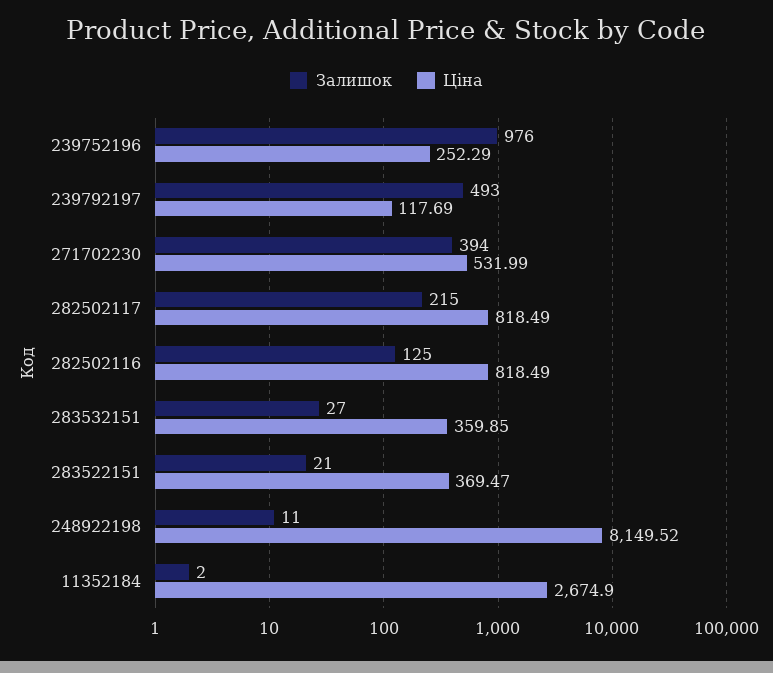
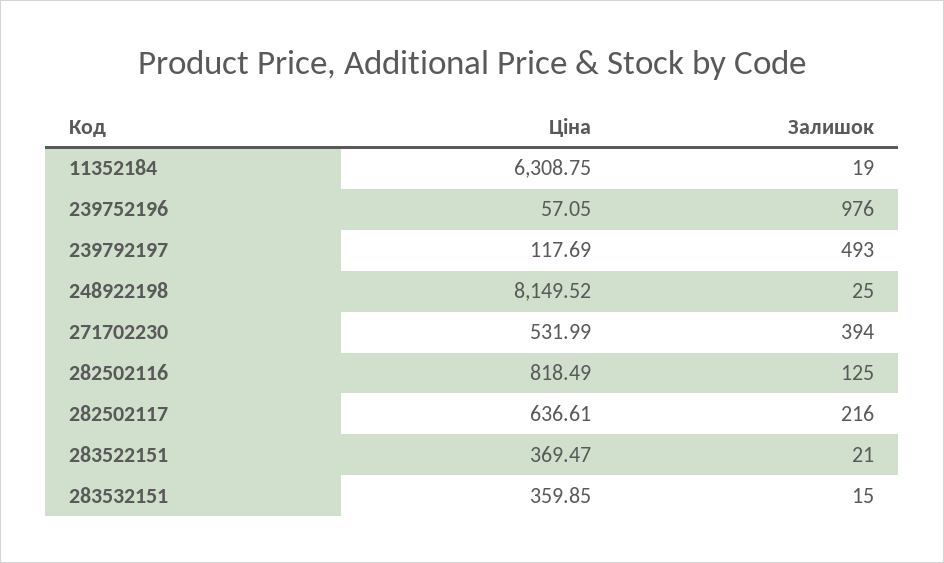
Ціна, 239752196: 252.29 -> 57.05
Залишок, 282502117: 215 -> 216
Ціна, 282502117: 818.49 -> 636.61
Залишок, 283532151: 27 -> 15
Залишок, 248922198: 11 -> 25
Залишок, 11352184: 2 -> 19
Ціна, 11352184: 2674.9 -> 6308.75

